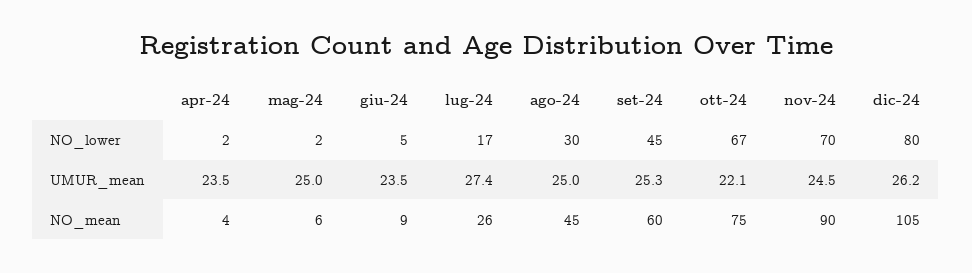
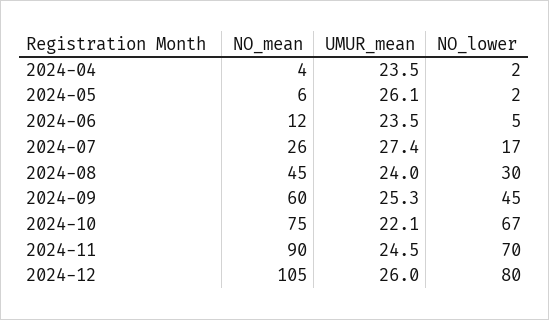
mag-24, UMUR_mean: 25 -> 26.1
ago-24, UMUR_mean: 25 -> 24
dic-24, UMUR_mean: 26.2 -> 26
giu-24, NO_mean: 9 -> 12

